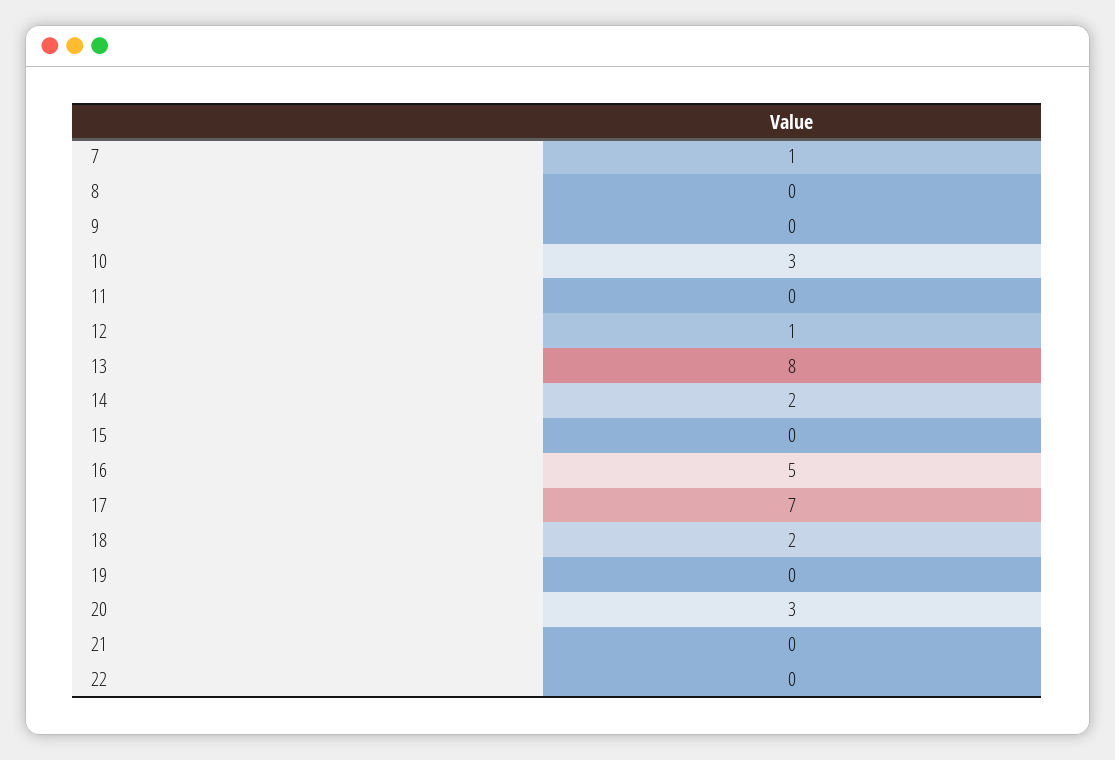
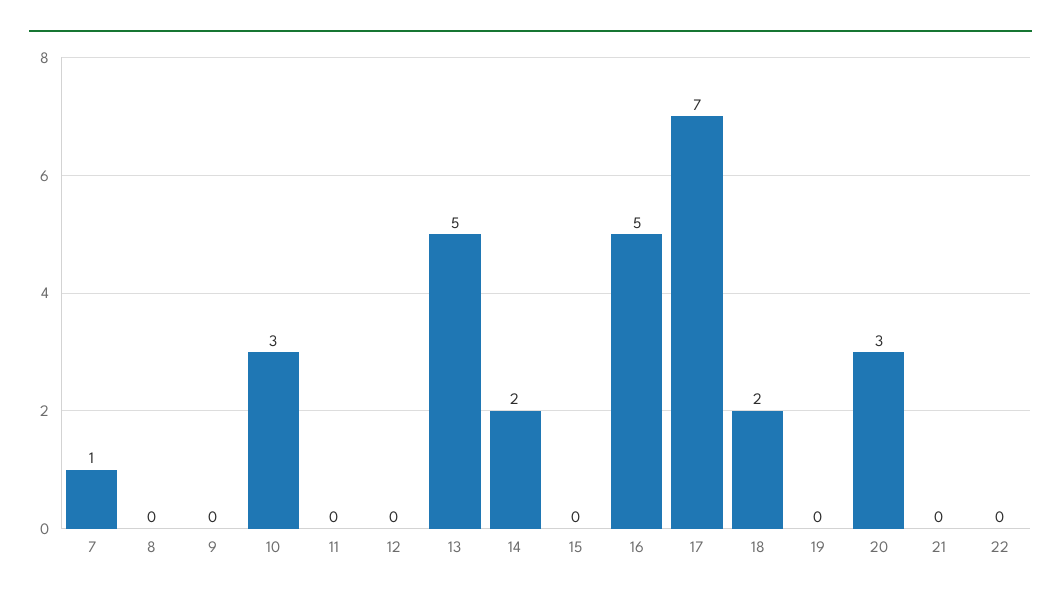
12: 1 -> 0
13: 8 -> 5

